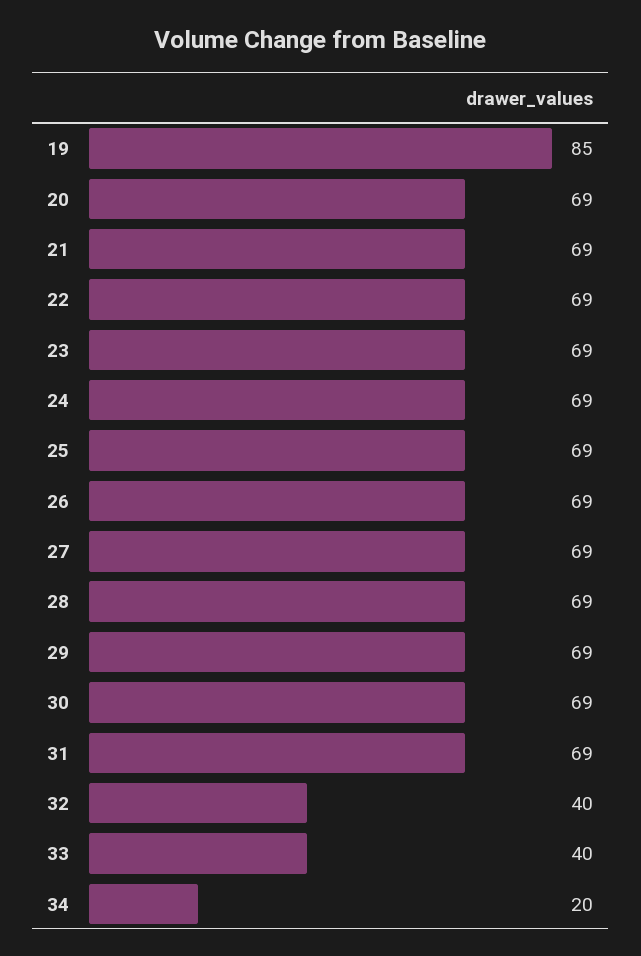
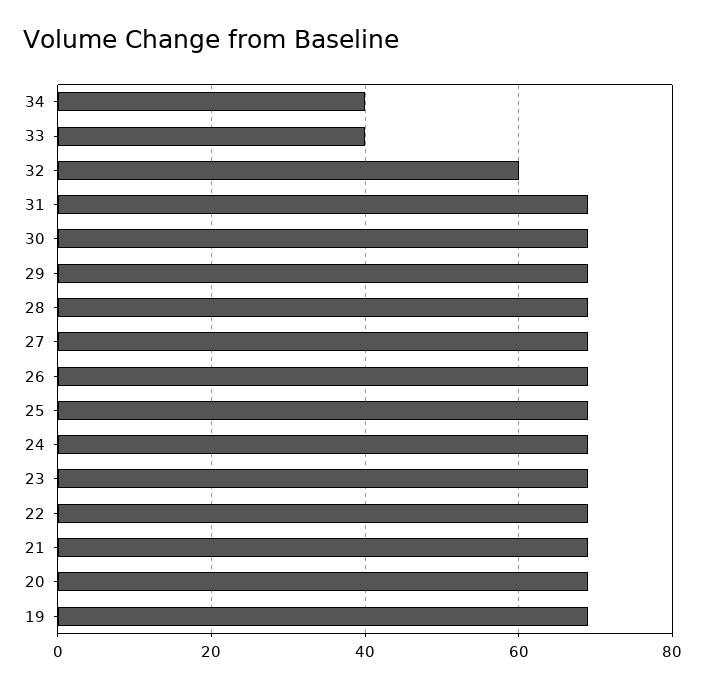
19: 85 -> 70
32: 40 -> 60
34: 20 -> 40

